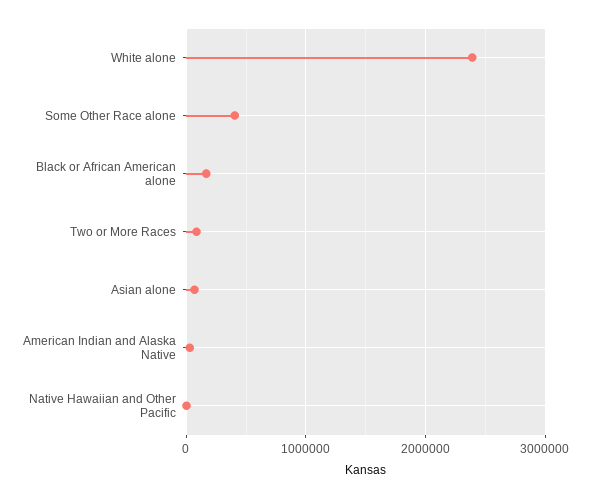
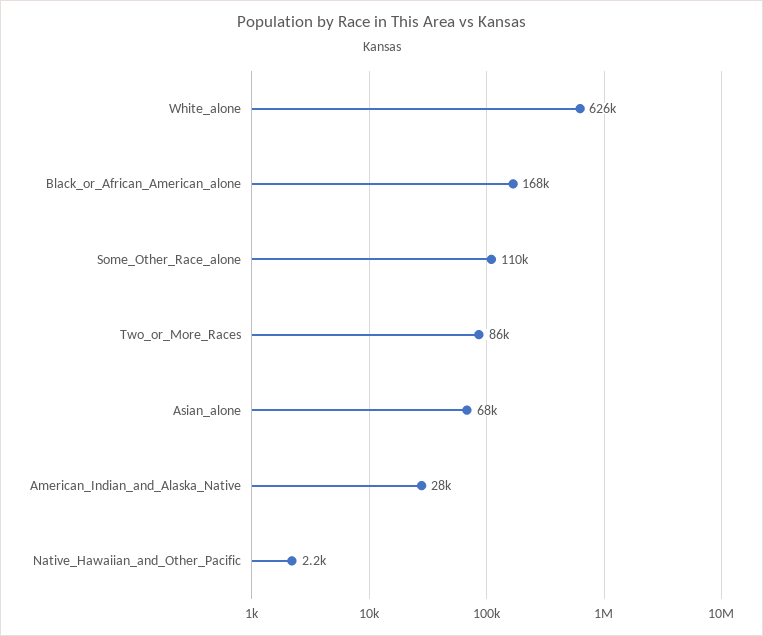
White alone: 2400000 -> 626000
Some Other Race alone: 400000 -> 110000

